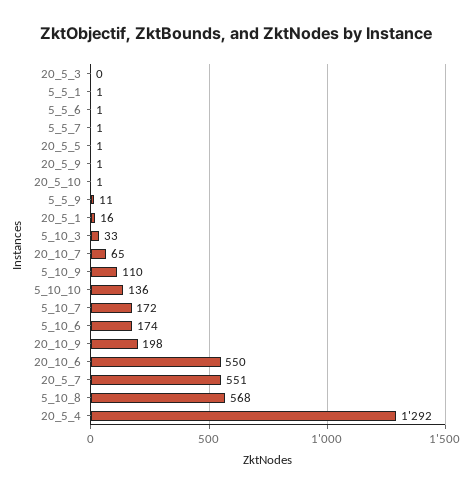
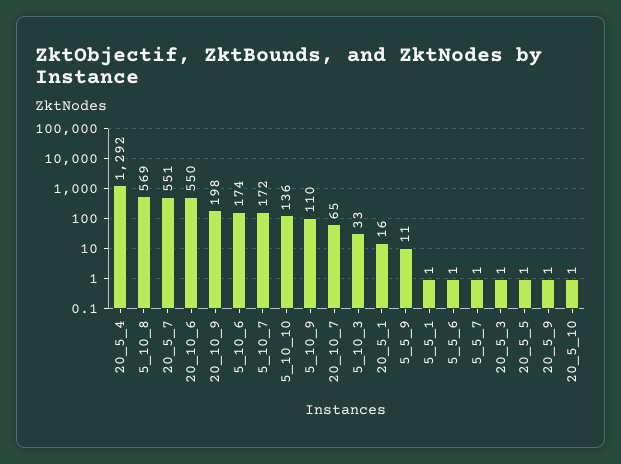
20_5_3: 0 -> 1
5_10_8: 568 -> 569

